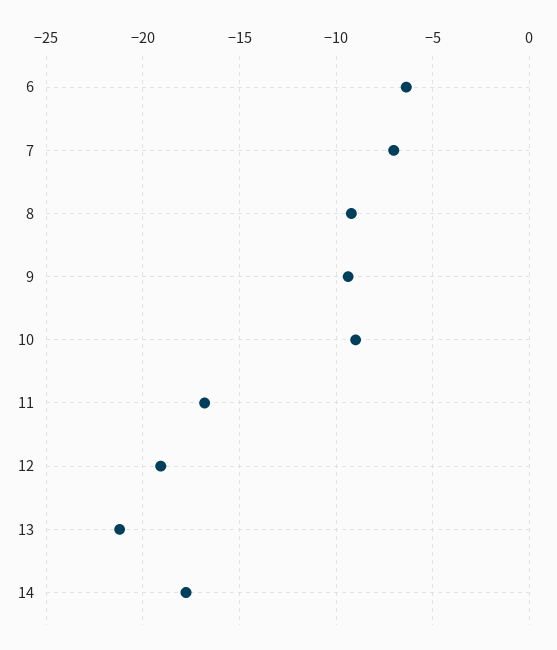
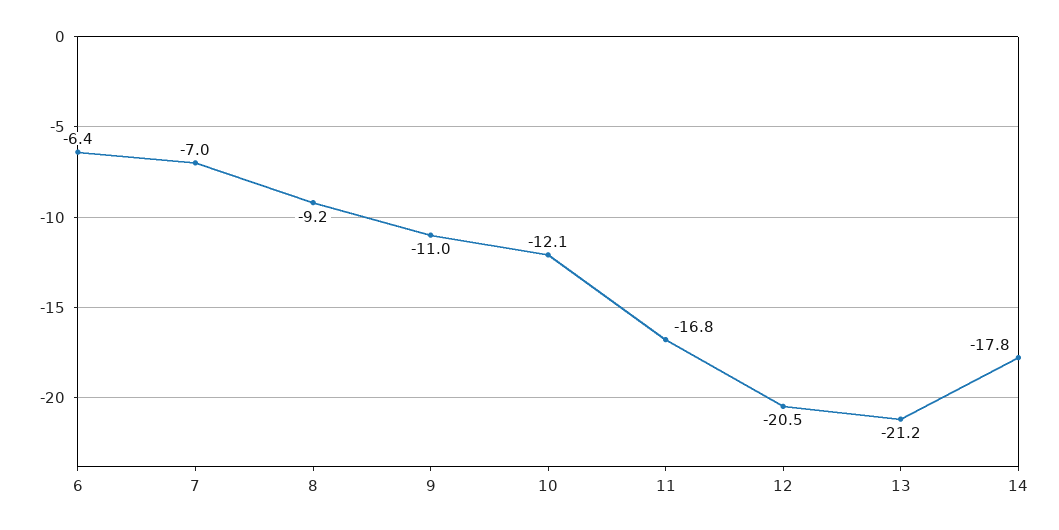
9: -9.5 -> -11
10: -9 -> -12.1
12: -19 -> -20.5

